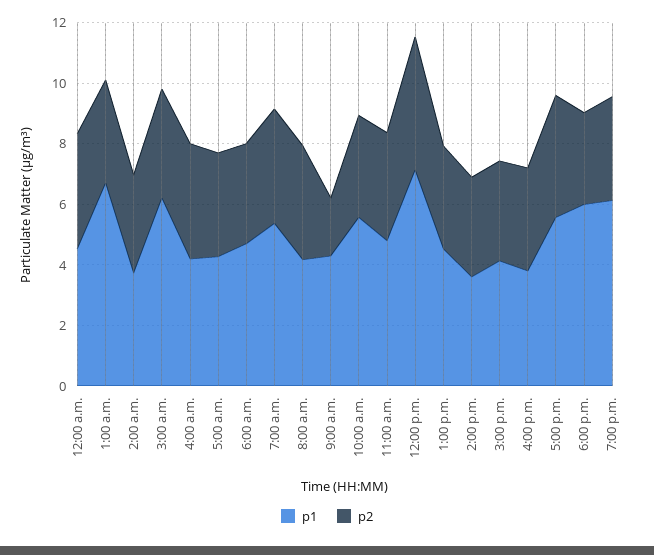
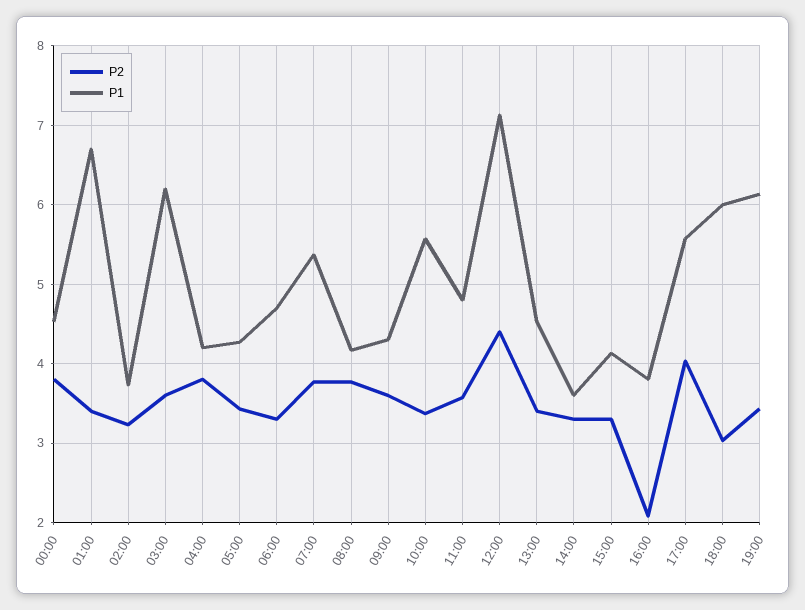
p2, 9:00 a.m.: 2 -> 3.6
p2, 4:00 p.m.: 3.5 -> 2.1

